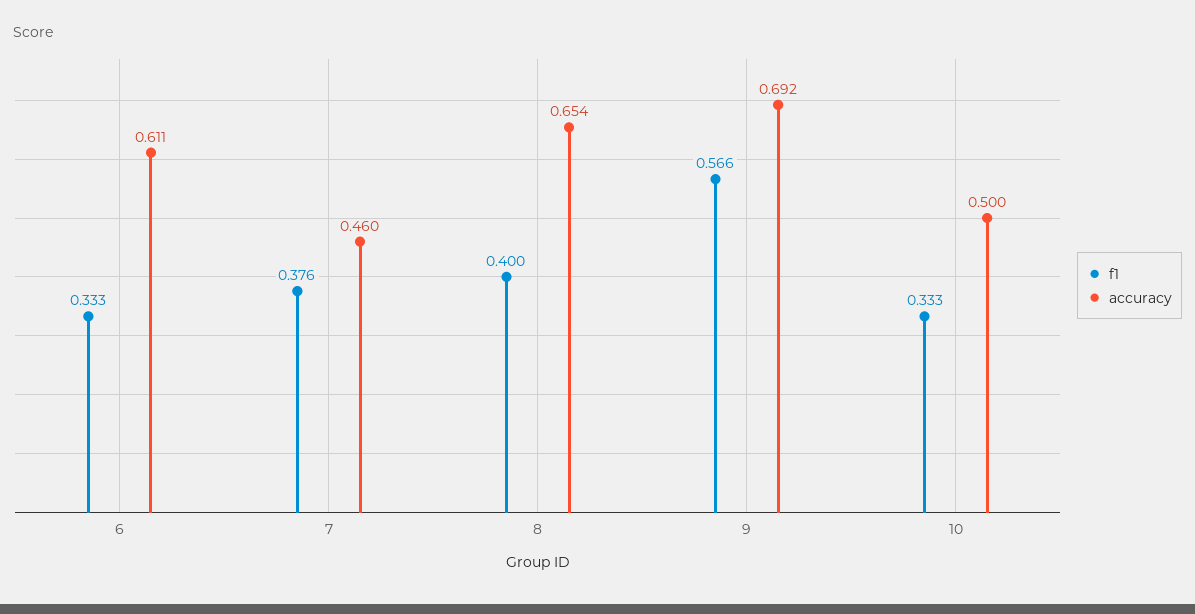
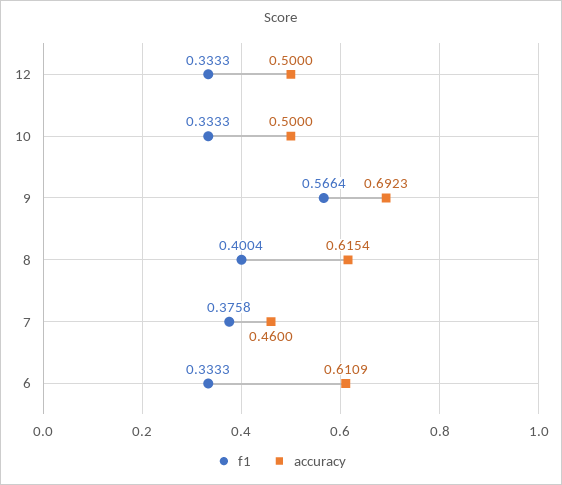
accuracy, 8: 0.654 -> 0.6154
f1, 12: none -> 0.3333
accuracy, 12: none -> 0.5

